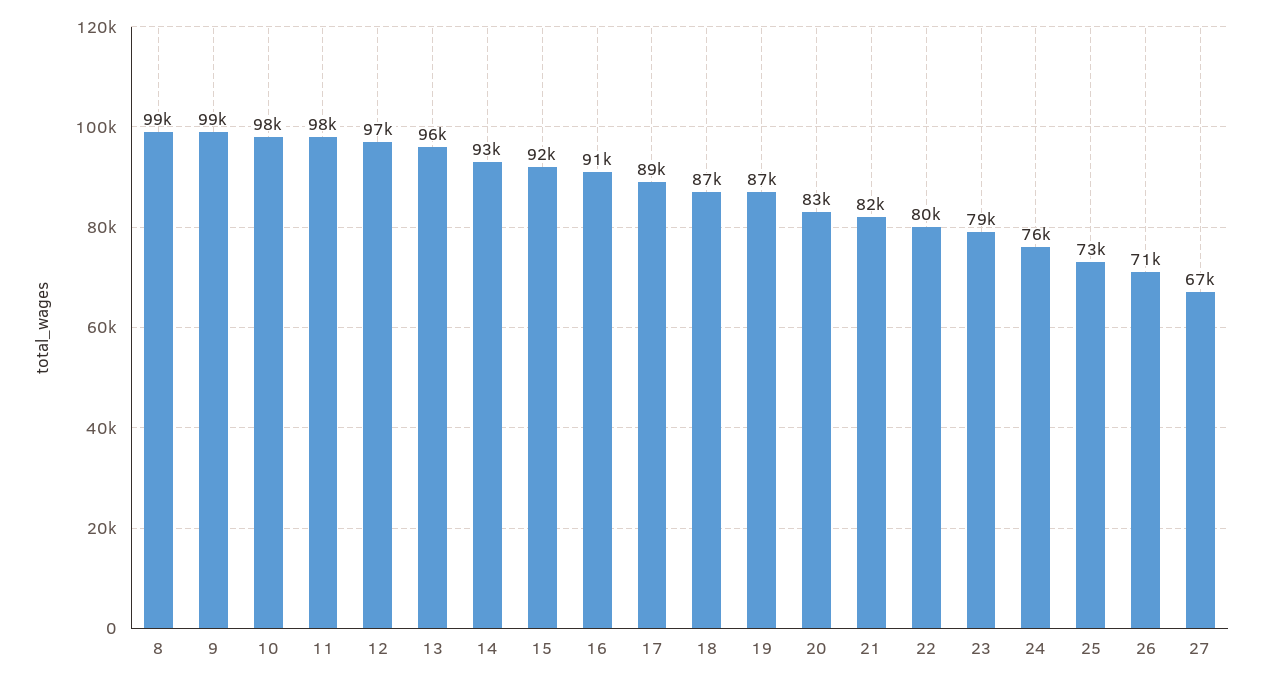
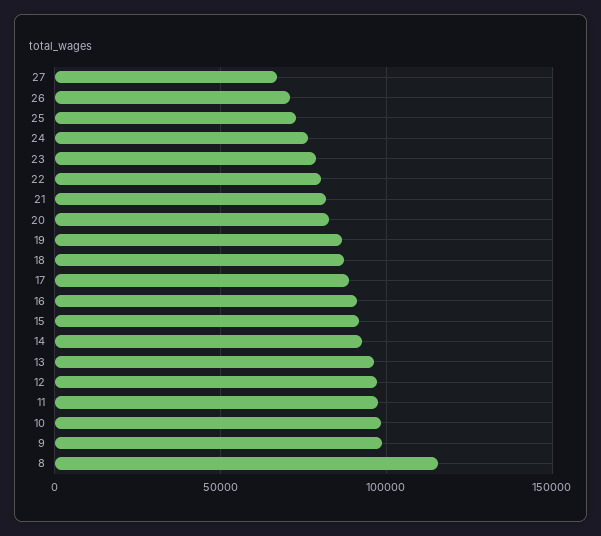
8: 99000 -> 115000

